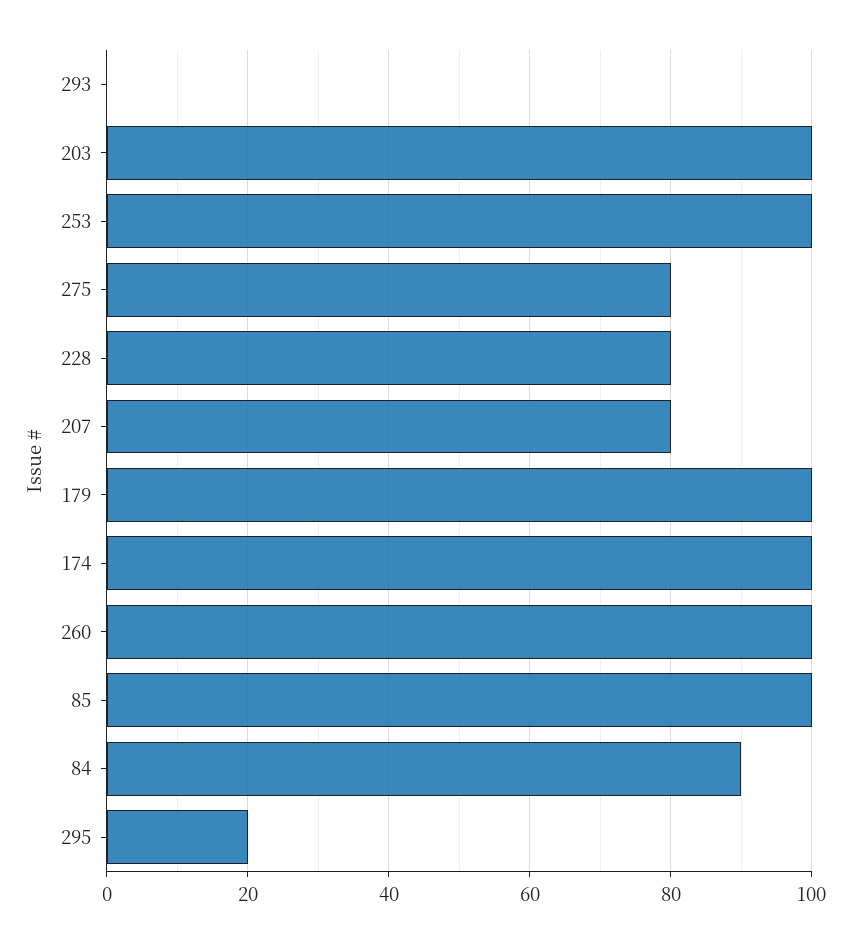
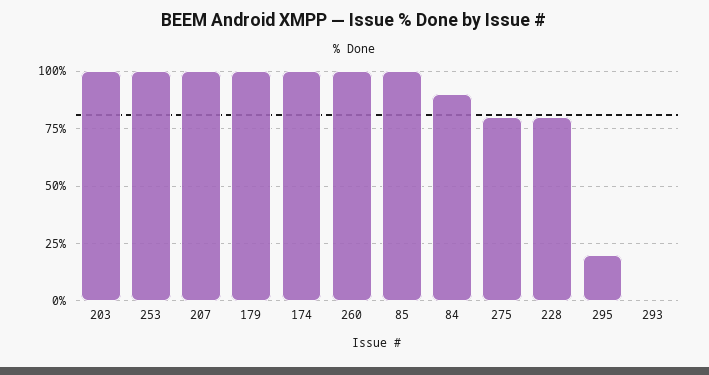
207: 80 -> 100

